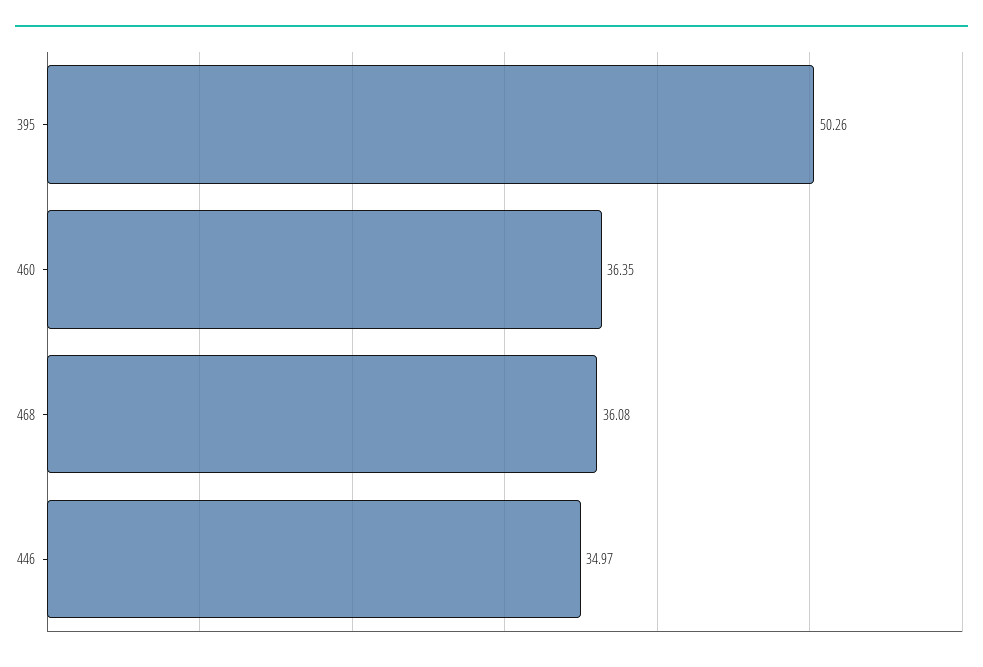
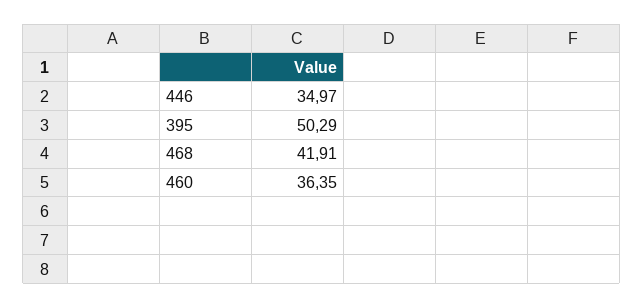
395: 50.26 -> 50.29
468: 36.08 -> 41.91

